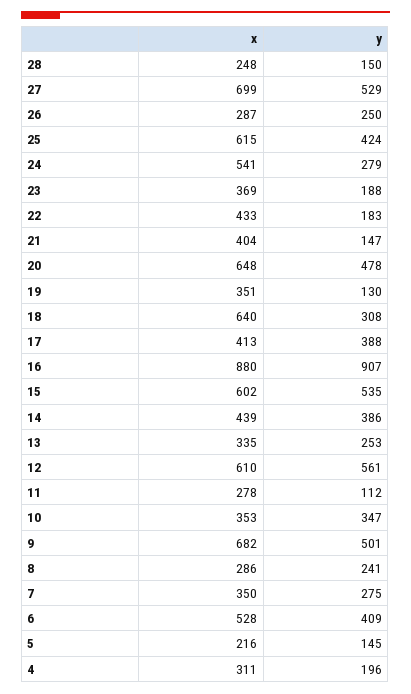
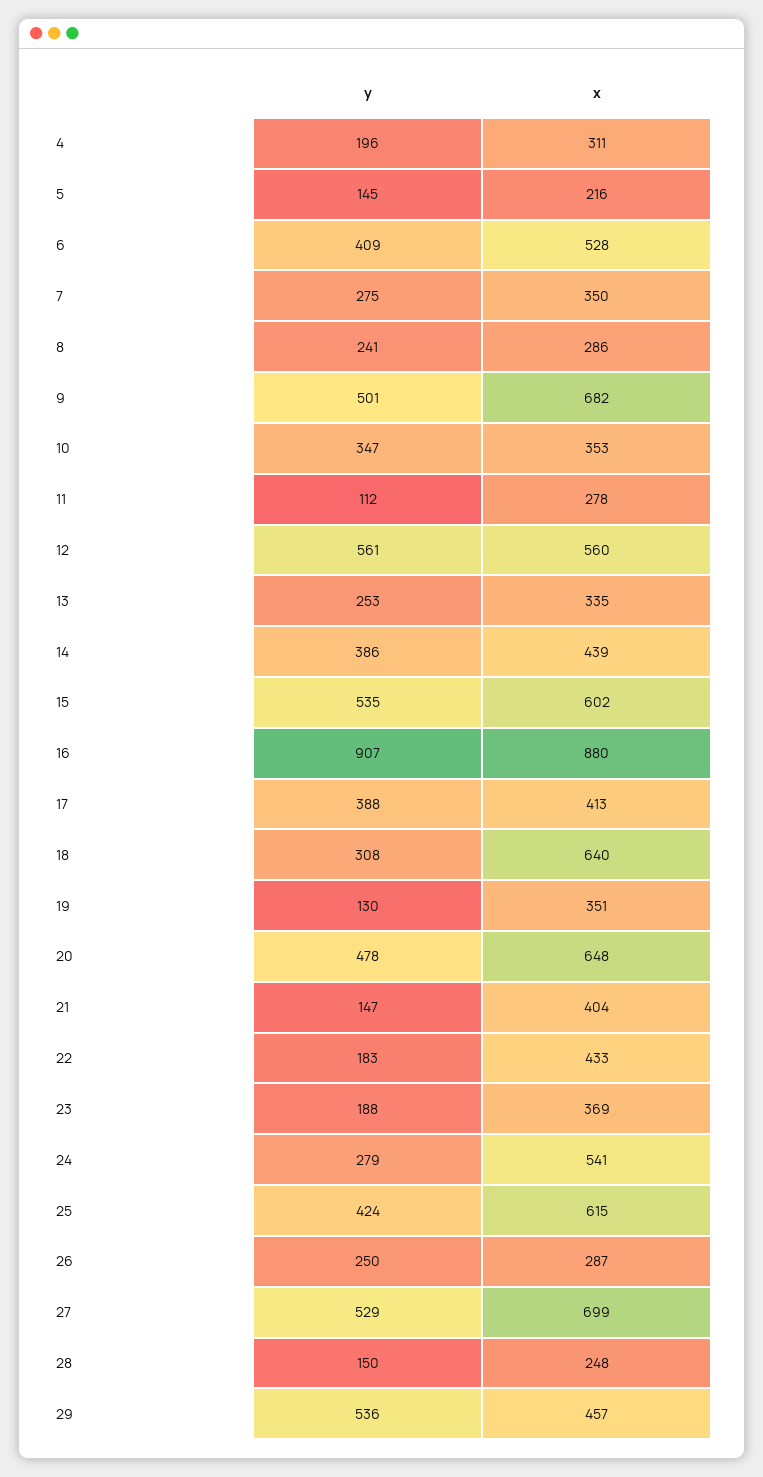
x, 12: 610 -> 560
y, 29: none -> 536
x, 29: none -> 457

